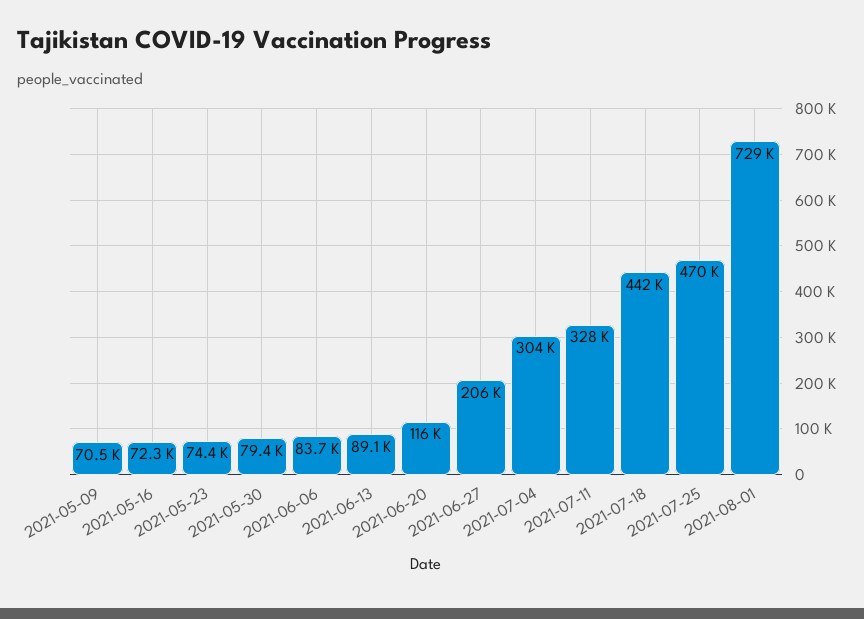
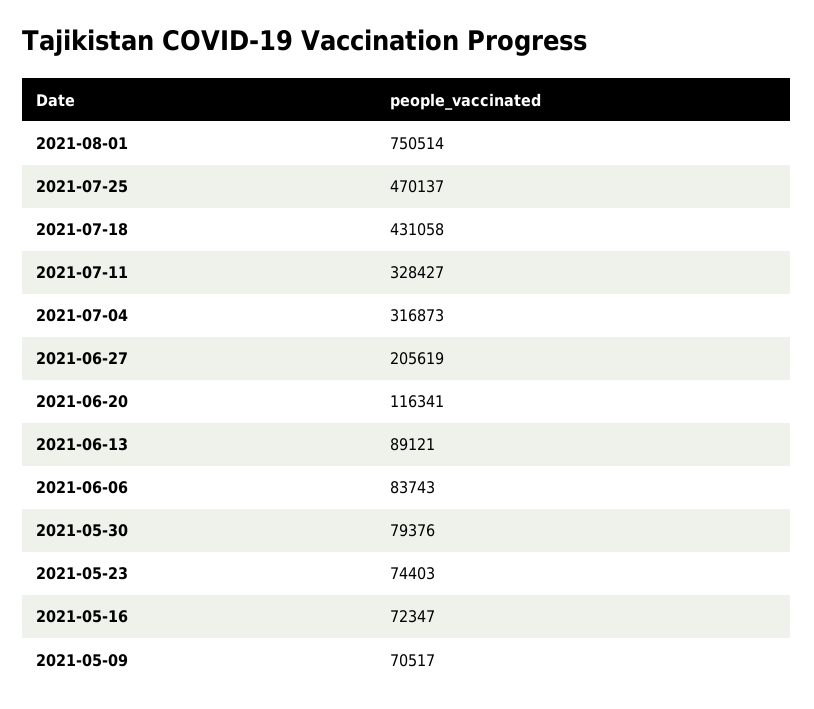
2021-07-04: 304000 -> 316873
2021-07-18: 442000 -> 431058
2021-08-01: 729000 -> 750514

